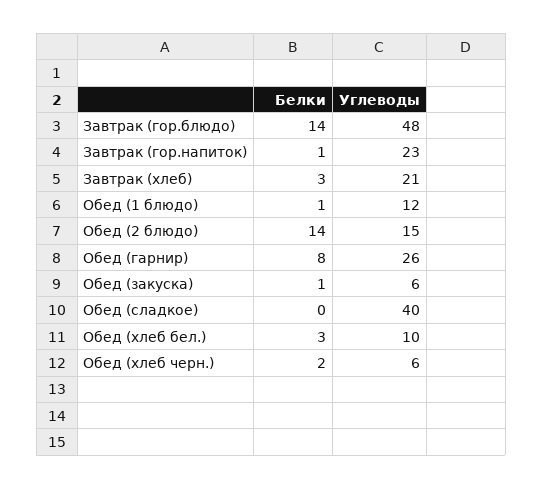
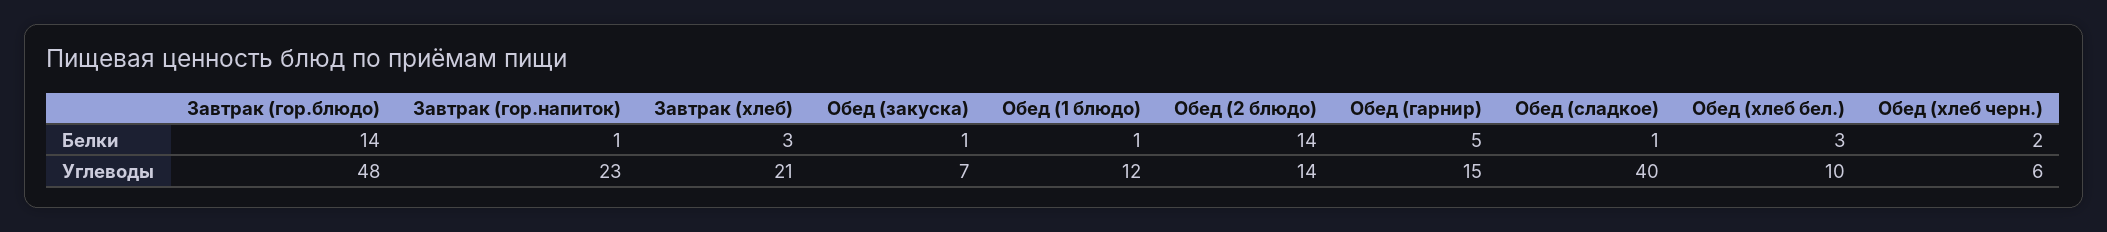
Углеводы, Обед (2 блюдо): 15 -> 14
Белки, Обед (гарнир): 8 -> 5
Углеводы, Обед (гарнир): 26 -> 15
Углеводы, Обед (закуска): 6 -> 7
Белки, Обед (сладкое): 0 -> 1

